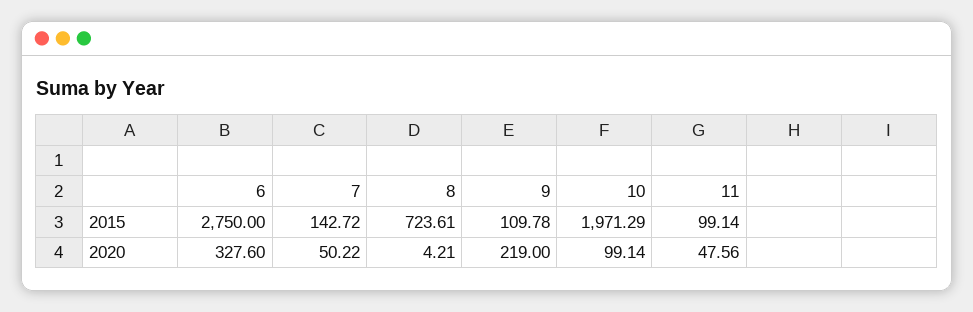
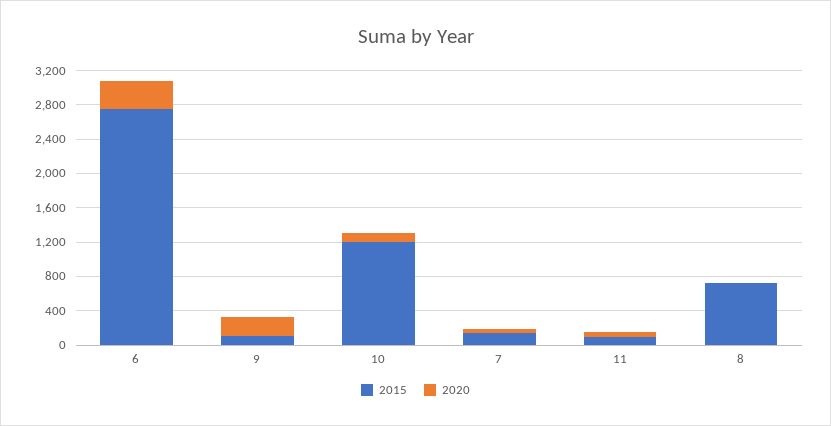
2015, 10: 1971.29 -> 1200

